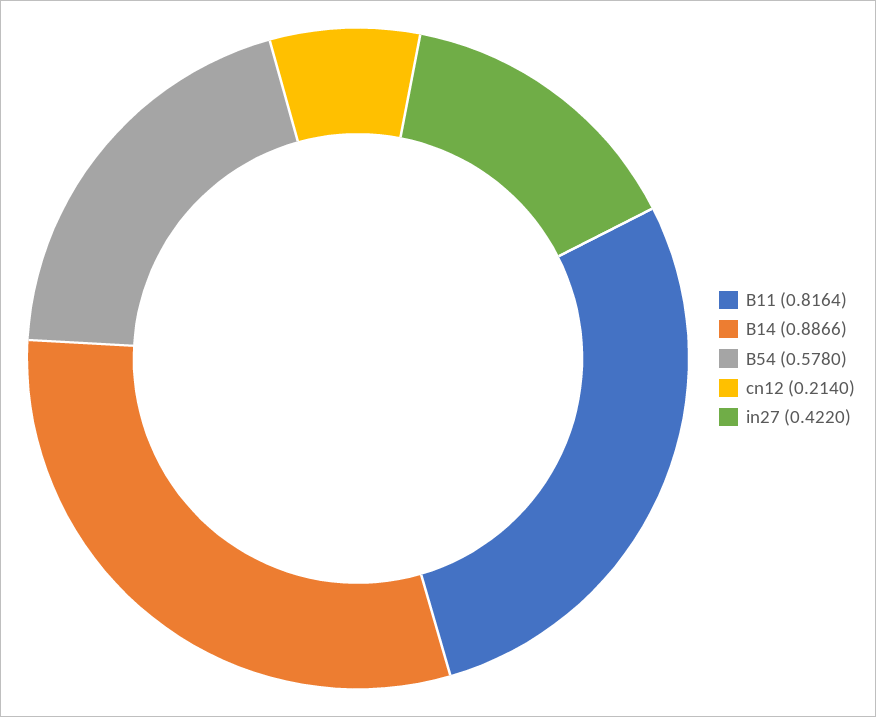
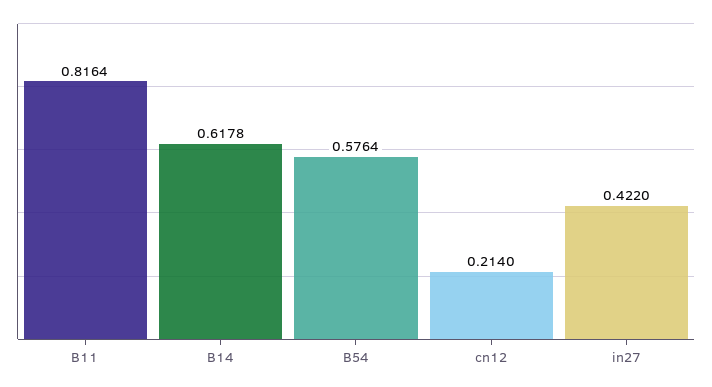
B14: 0.8866 -> 0.6178
B54: 0.578 -> 0.5764

